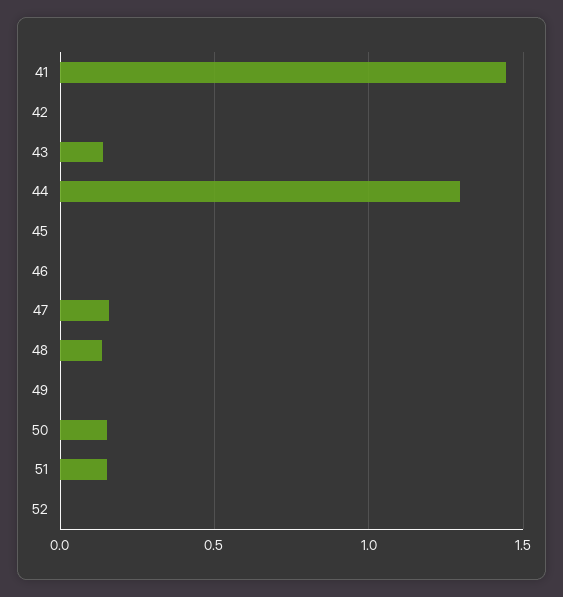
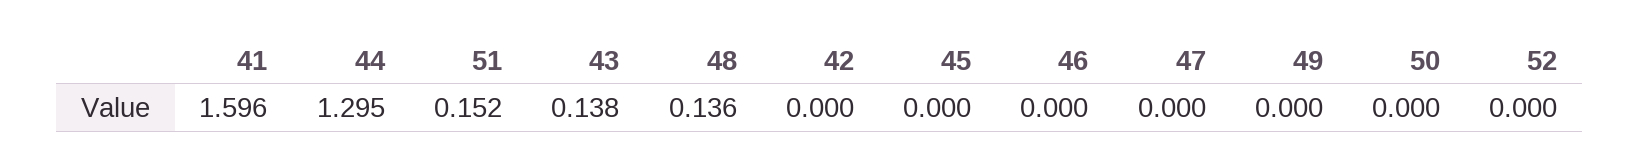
41: 1.45 -> 1.596
47: 0.15 -> 0
50: 0.15 -> 0

